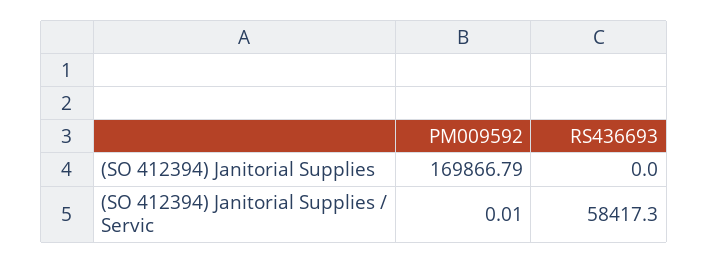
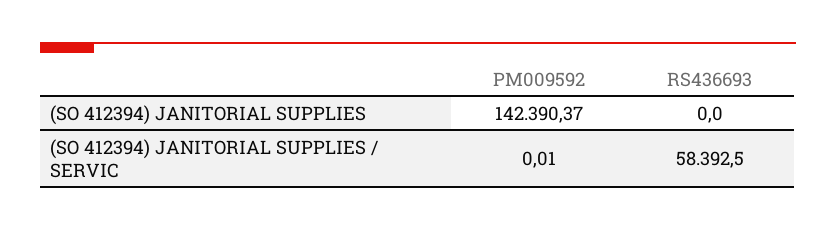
PM009592, (SO 412394) Janitorial Supplies: 169866.79 -> 142390.37
RS436693, (SO 412394) Janitorial Supplies / Servic: 58417.3 -> 58392.5

